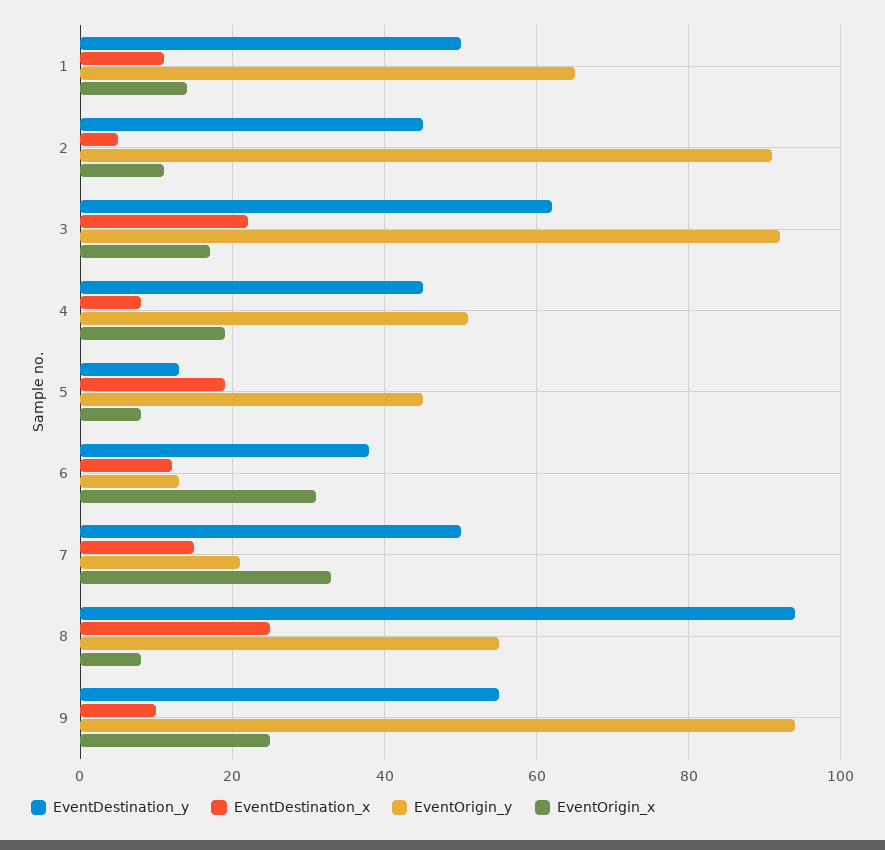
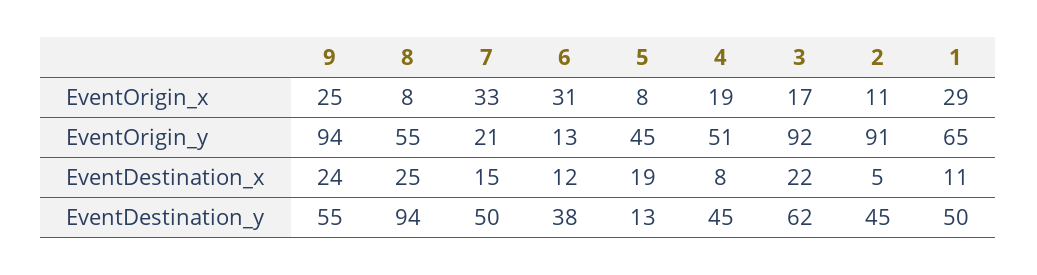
EventOrigin_x, 1: 15 -> 29
EventDestination_x, 9: 10 -> 24

